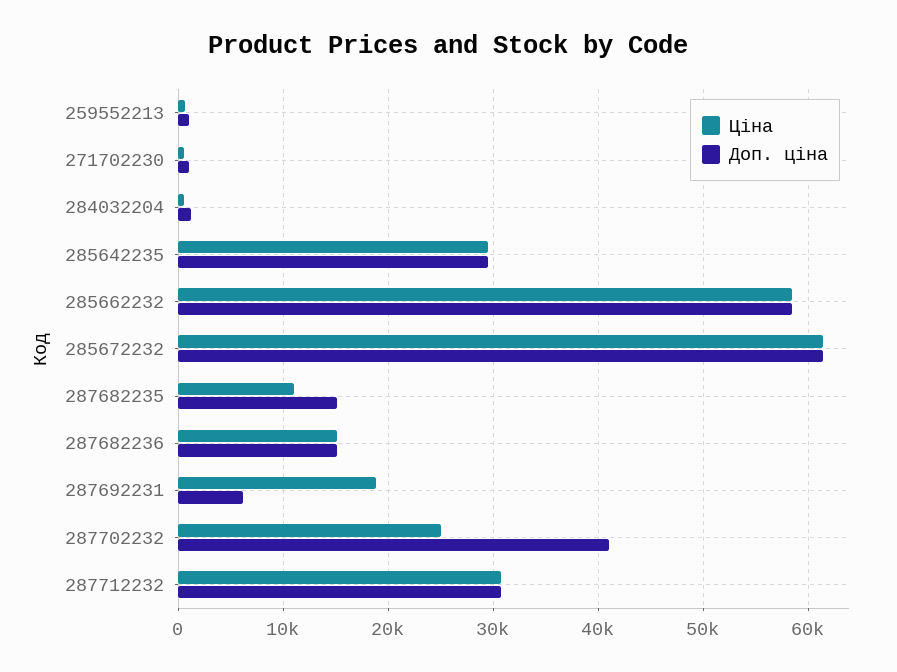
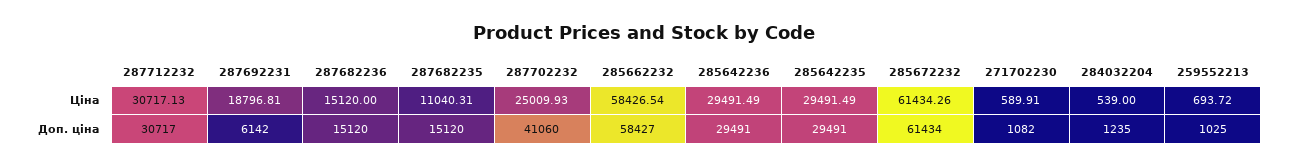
Ціна, 285642236: none -> 29491.49
Доп. ціна, 285642236: none -> 29491

